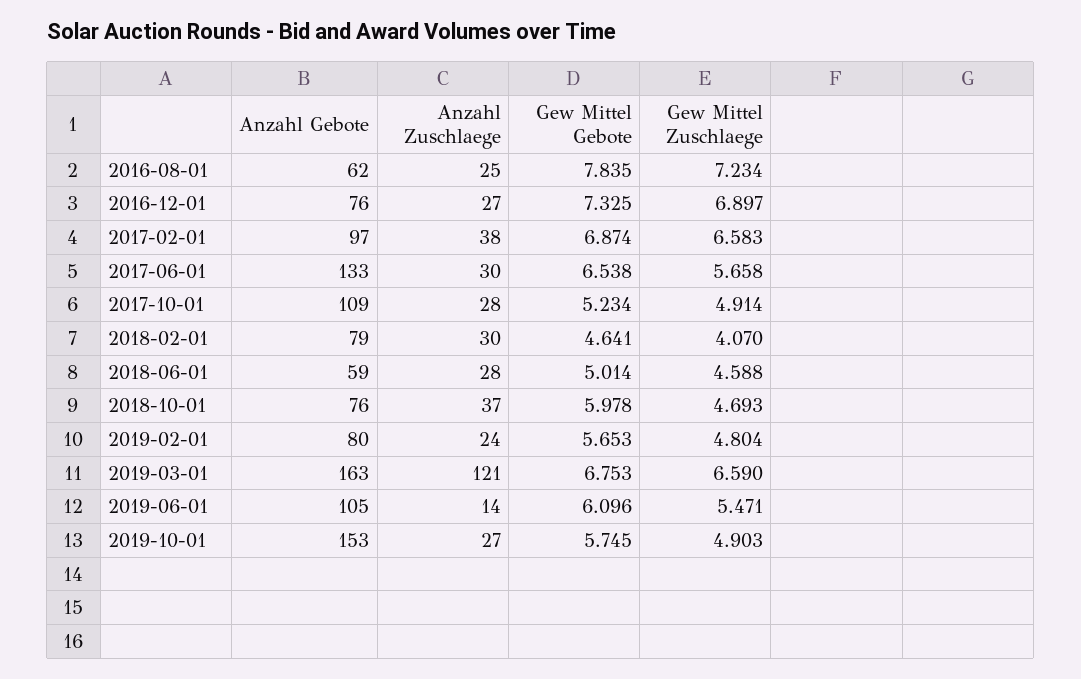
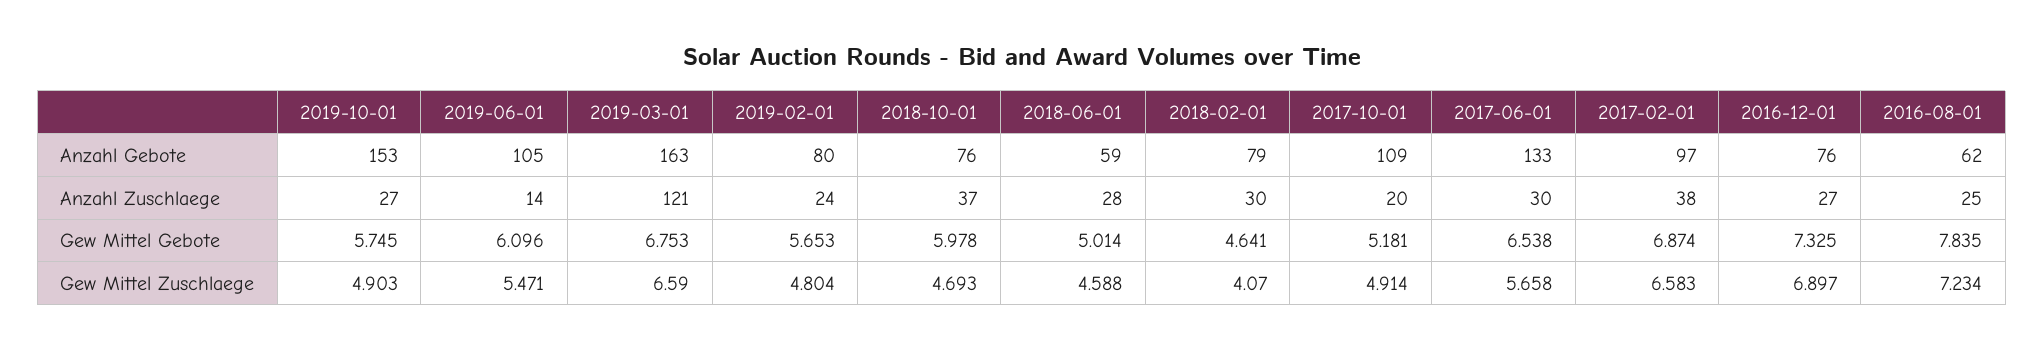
Anzahl Zuschlaege, 2017-10-01: 28 -> 20
Gew Mittel Gebote, 2017-10-01: 5.234 -> 5.181

